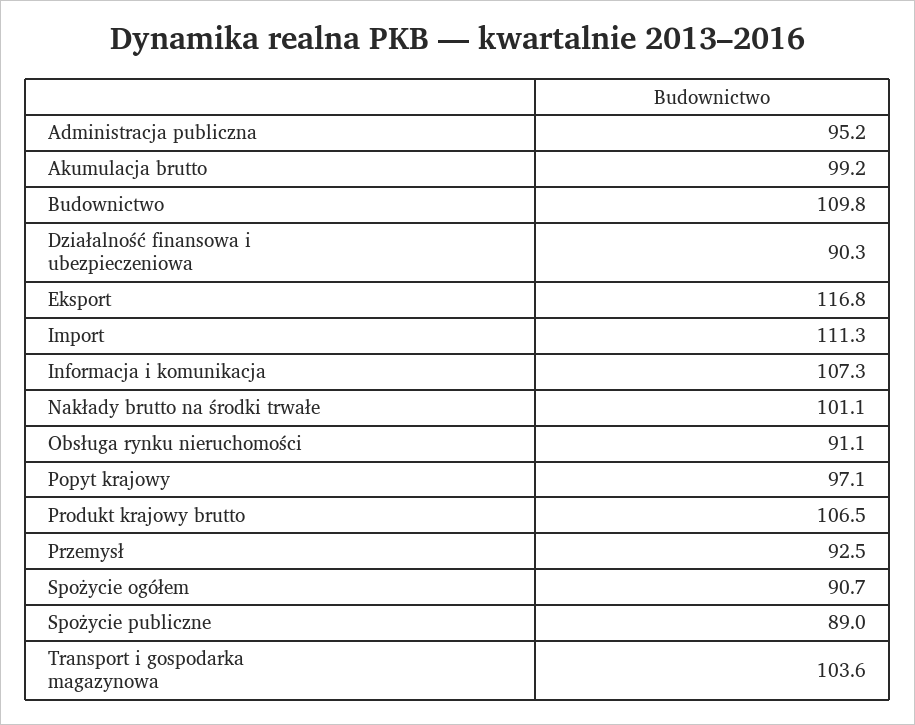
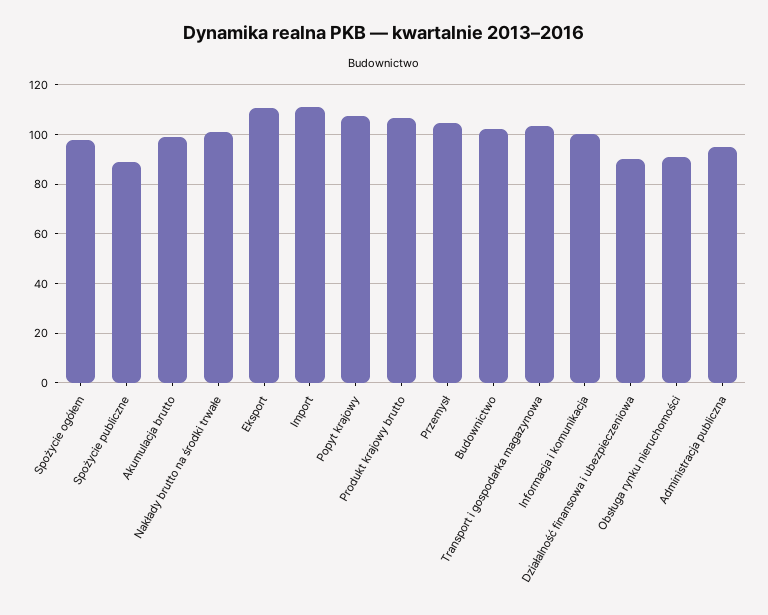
Budownictwo: 109.8 -> 102.5
Eksport: 116.8 -> 110
Informacja i komunikacja: 107.3 -> 100
Popyt krajowy: 97.1 -> 107.5
Przemysł: 92.5 -> 105
Spożycie ogółem: 90.7 -> 97.5

